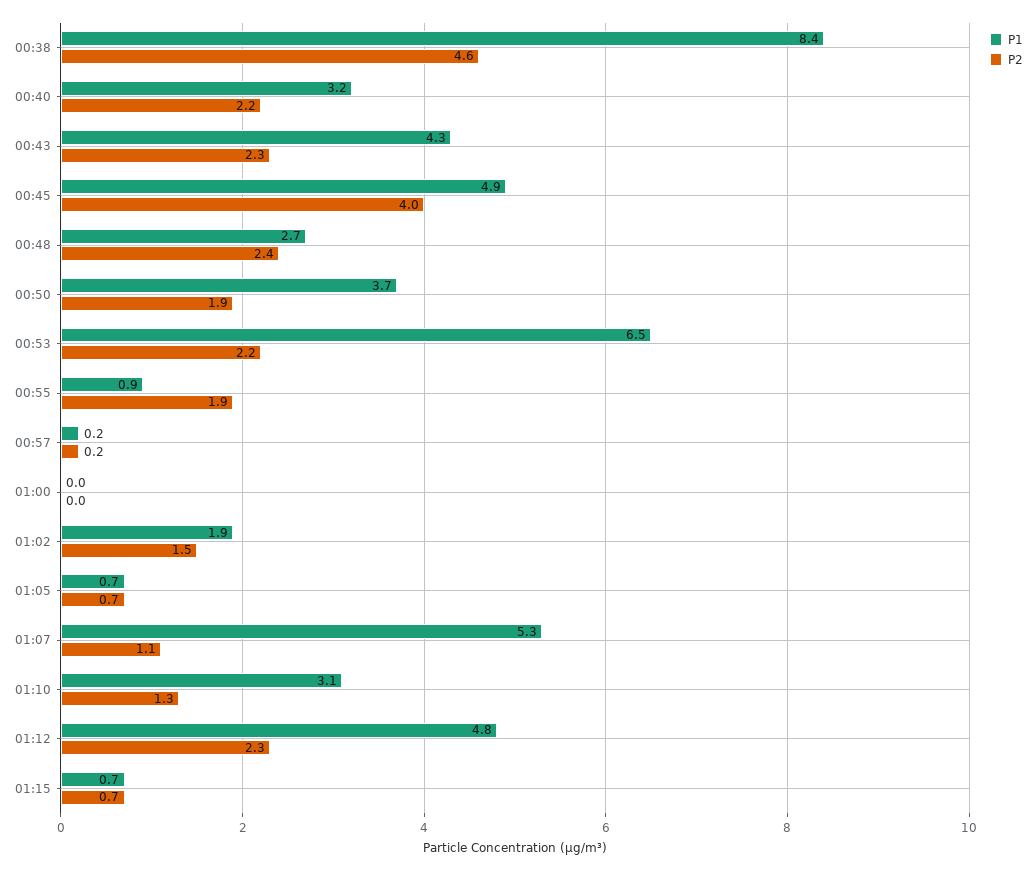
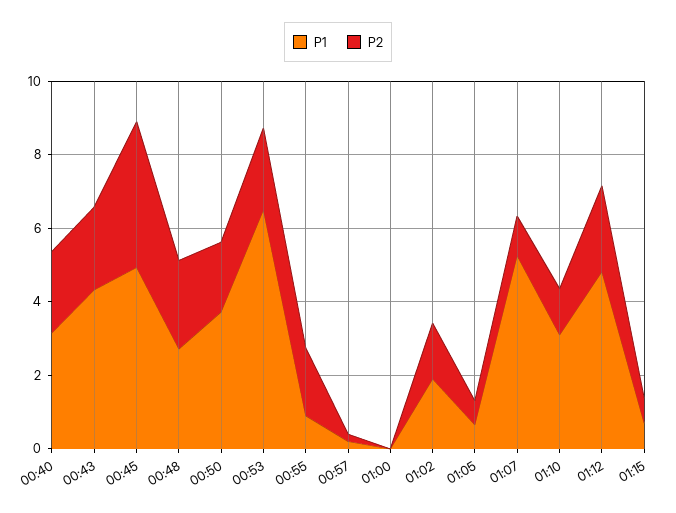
P1, 00:38: 8.4 -> none
P2, 00:38: 4.6 -> none

